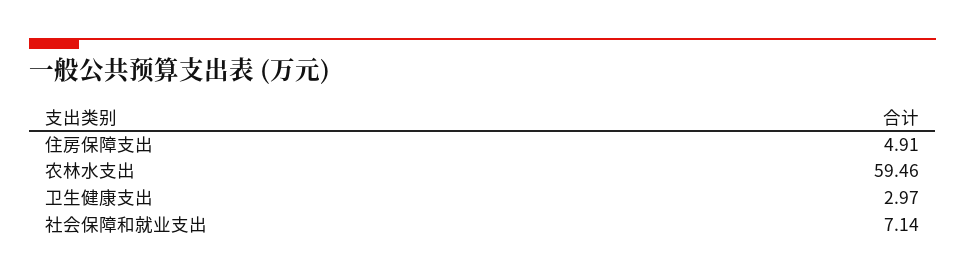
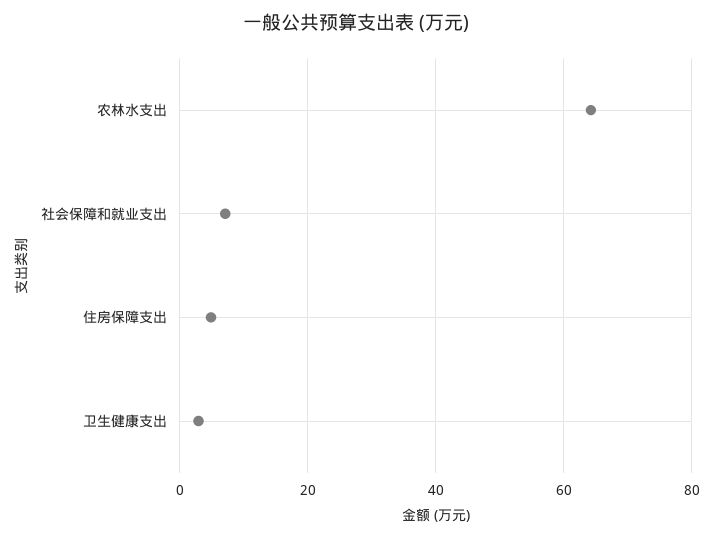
农林水支出: 59.46 -> 64

